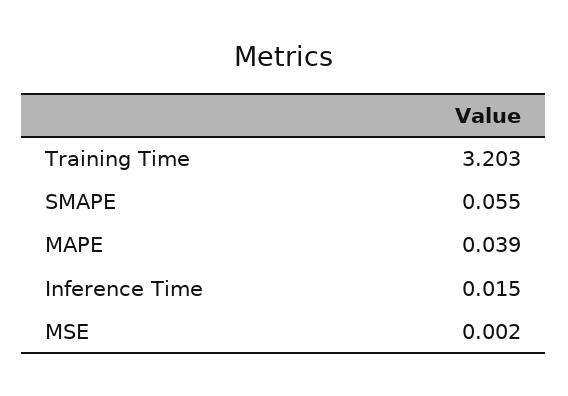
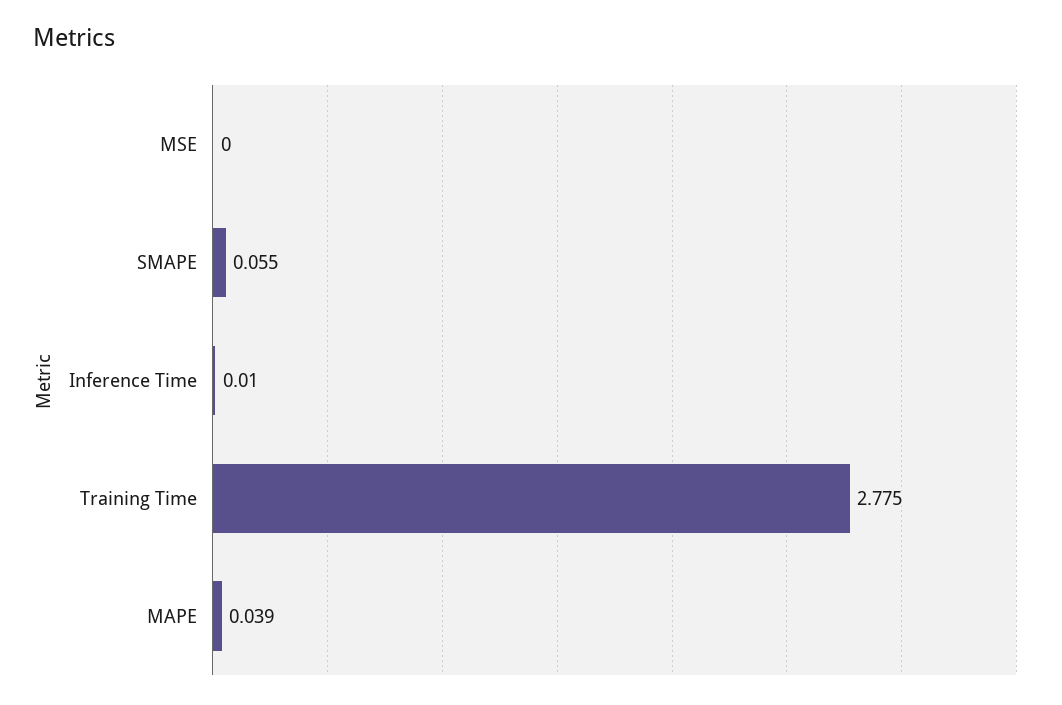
Training Time: 3.203 -> 2.775
Inference Time: 0.015 -> 0.01
MSE: 0.002 -> 0

